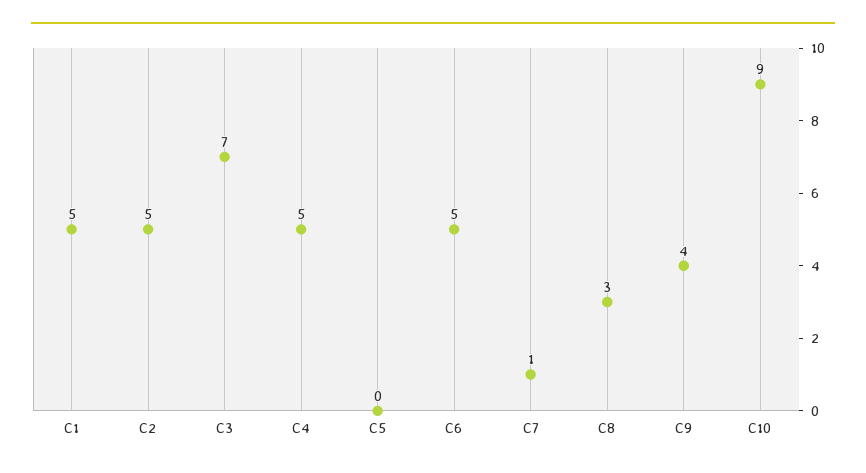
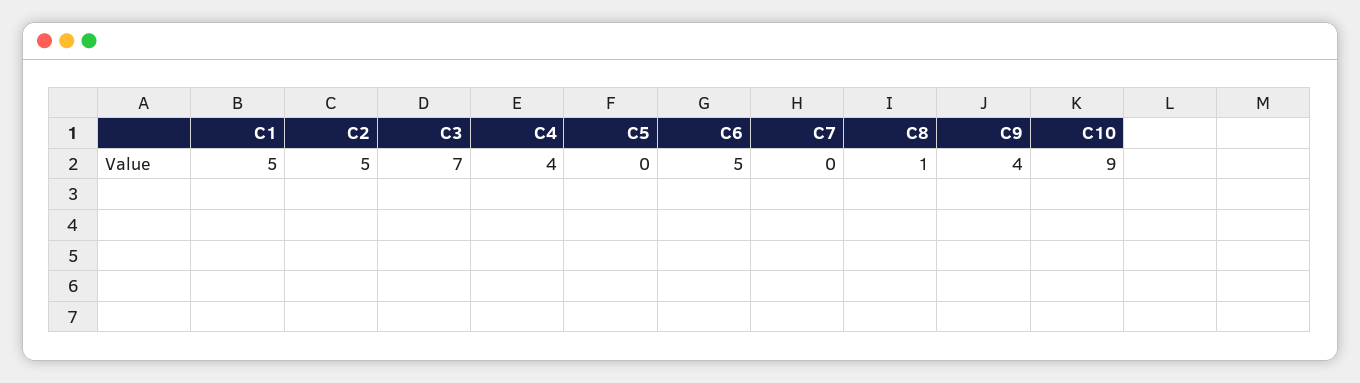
C4: 5 -> 4
C7: 1 -> 0
C8: 3 -> 1

